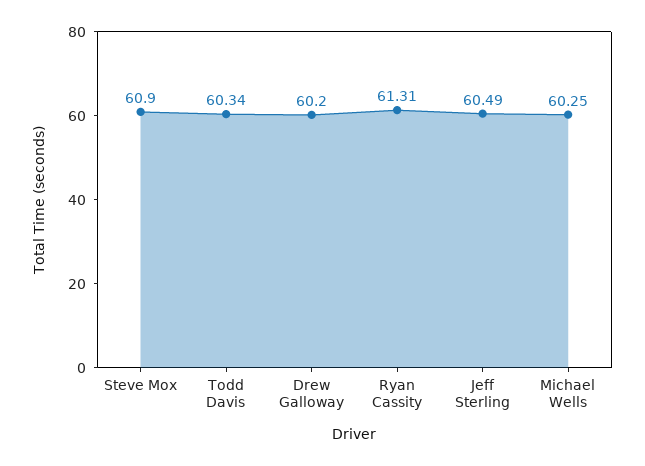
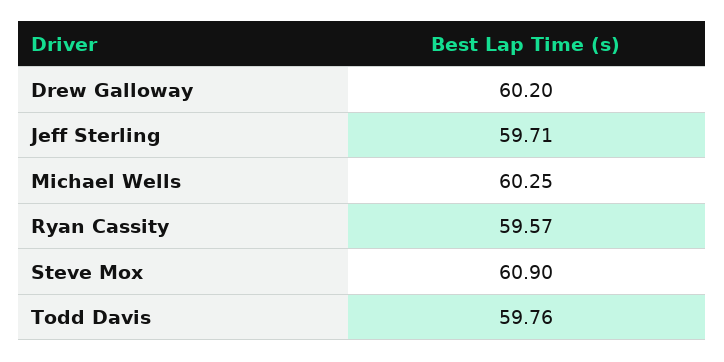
Todd Davis: 60.34 -> 59.76
Ryan Cassity: 61.31 -> 59.57
Jeff Sterling: 60.49 -> 59.71

